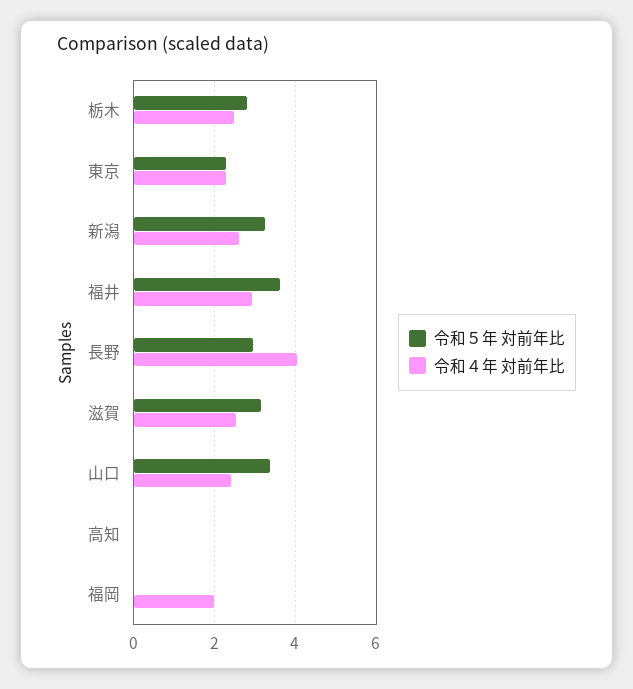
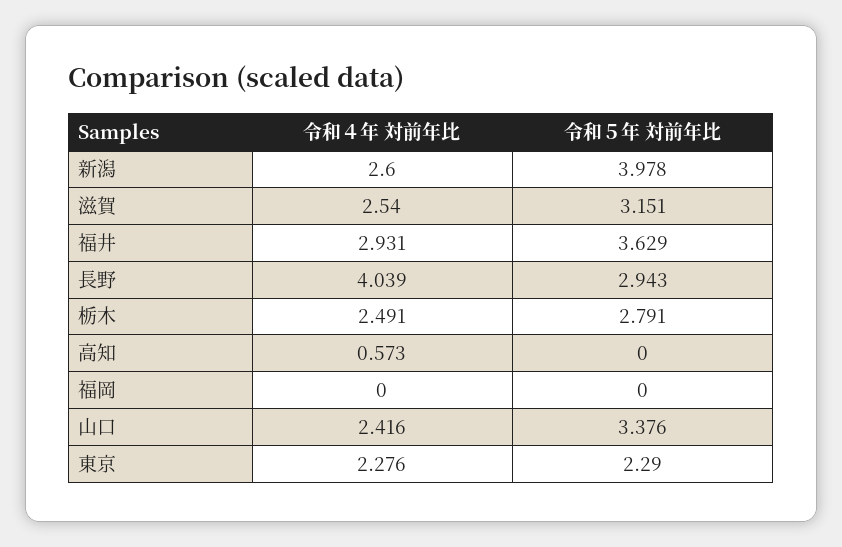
令和５年 対前年比, 新潟: 3.2 -> 3.978
令和４年 対前年比, 高知: 0 -> 0.573
令和４年 対前年比, 福岡: 2 -> 0

